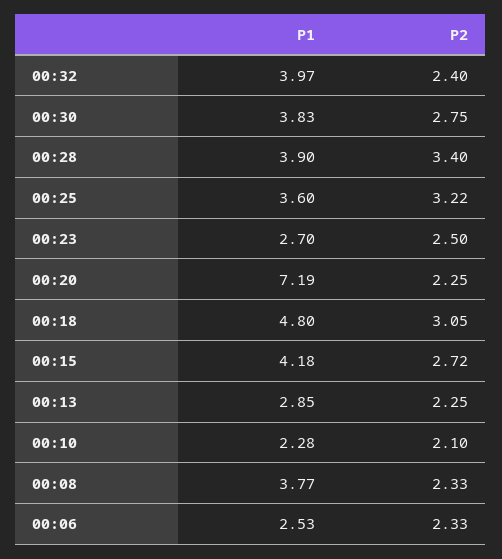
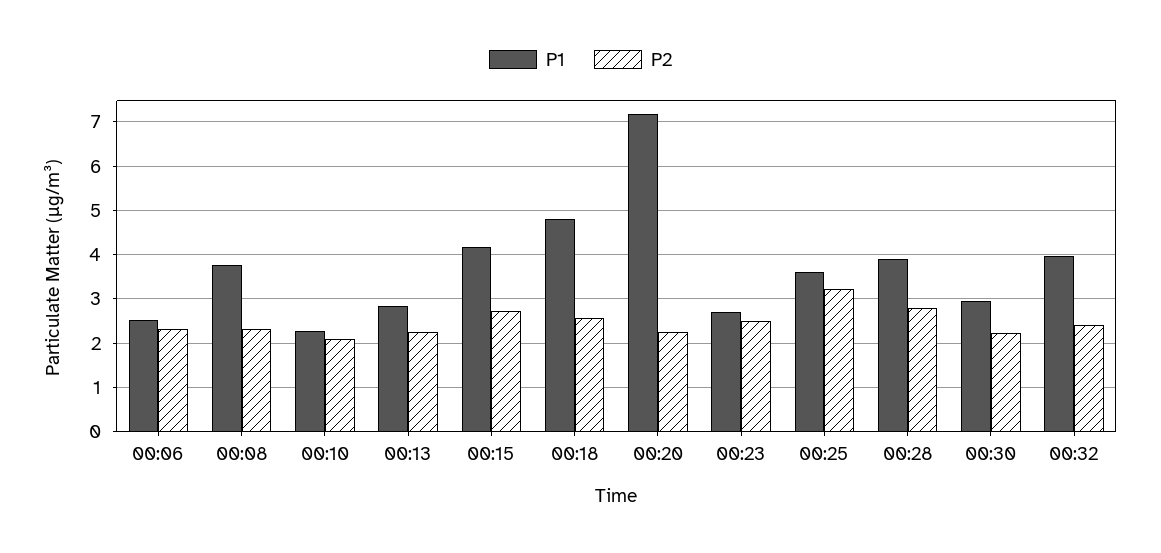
P1, 00:30: 3.83 -> 3
P2, 00:30: 2.75 -> 2.2
P2, 00:28: 3.4 -> 2.8
P2, 00:18: 3.05 -> 2.6

